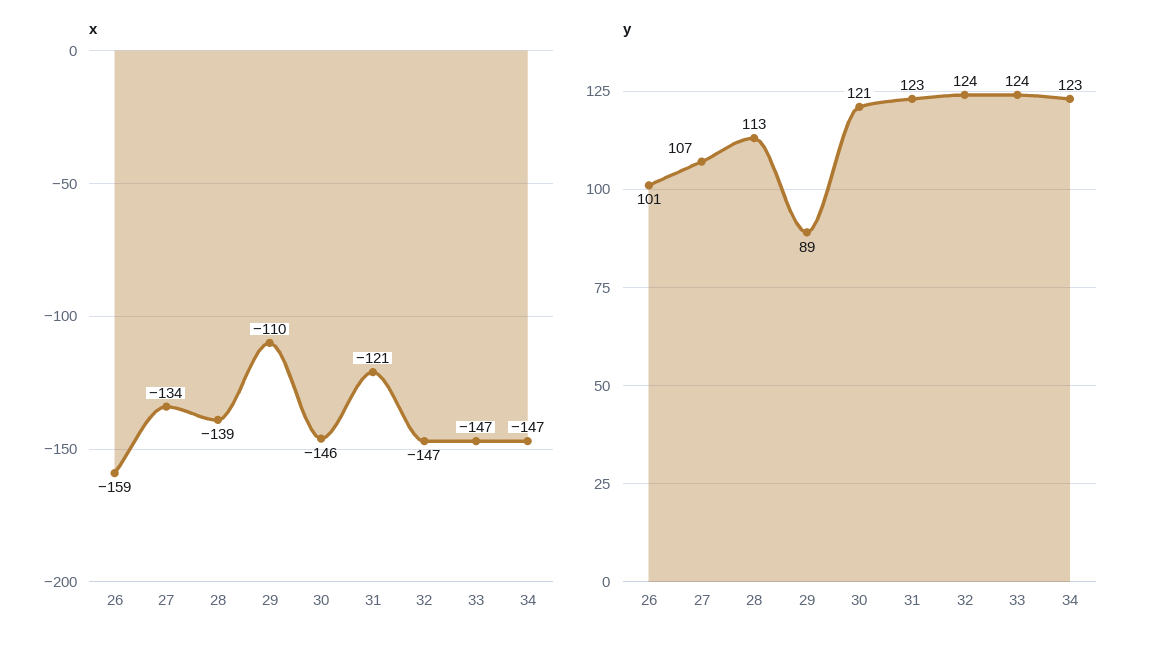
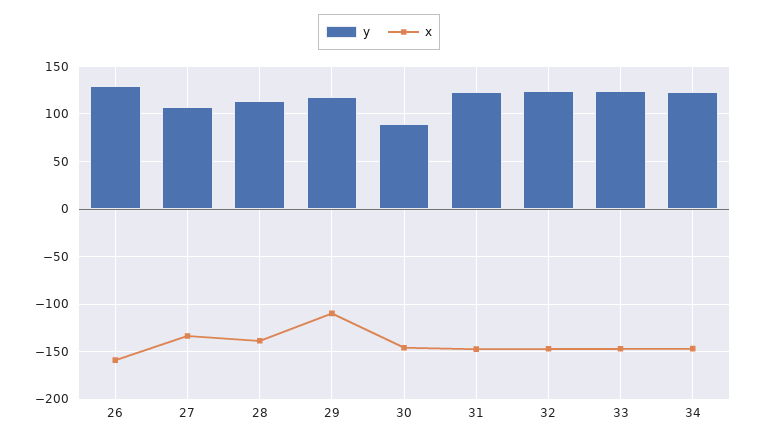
x, 31: -121 -> -150
y, 26: 101 -> 130
y, 29: 89 -> 120
y, 30: 121 -> 90

